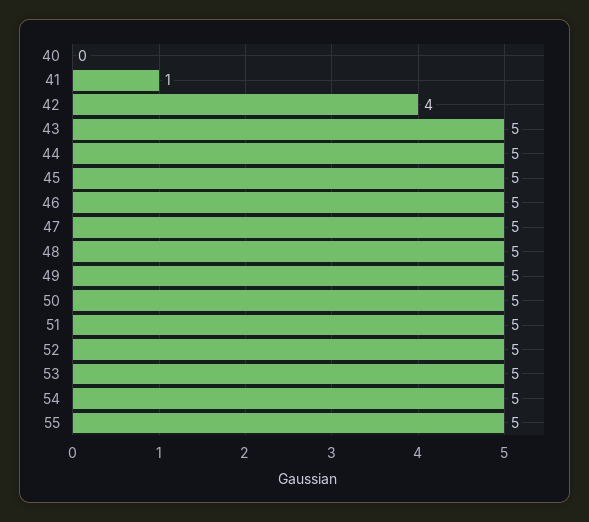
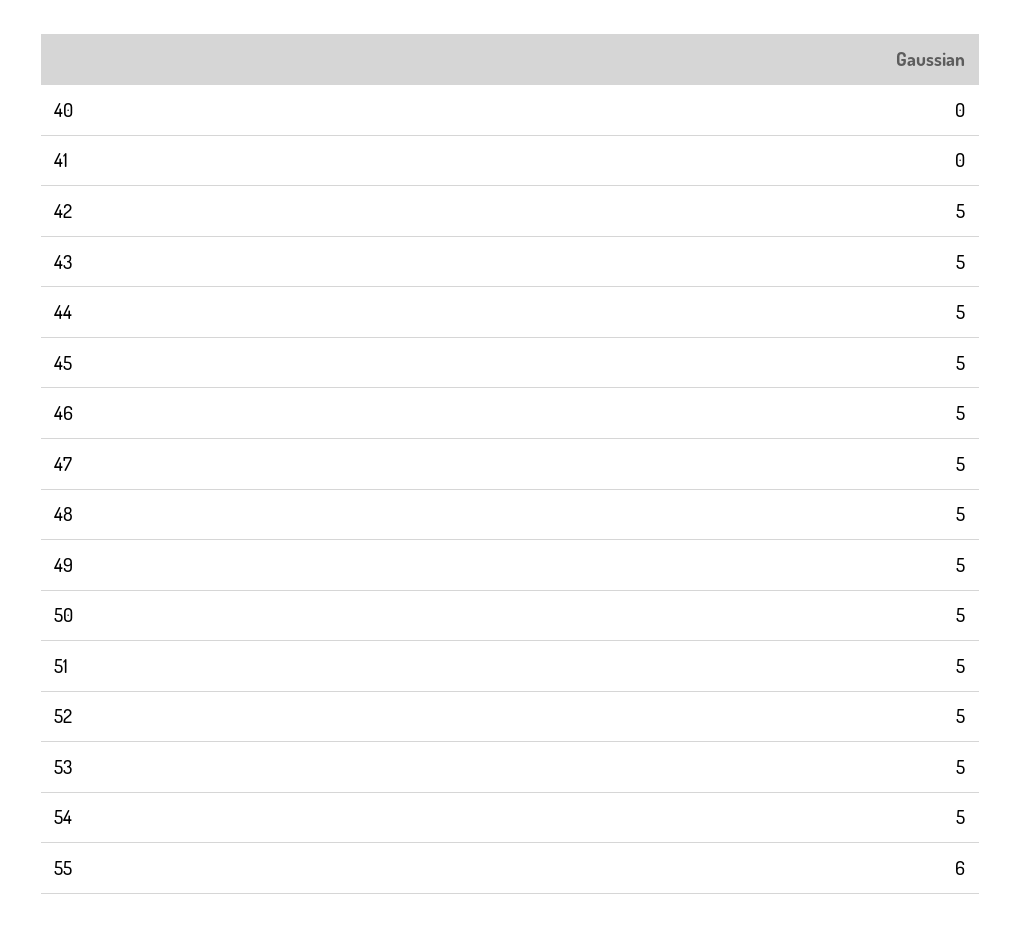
41: 1 -> 0
42: 4 -> 5
55: 5 -> 6

